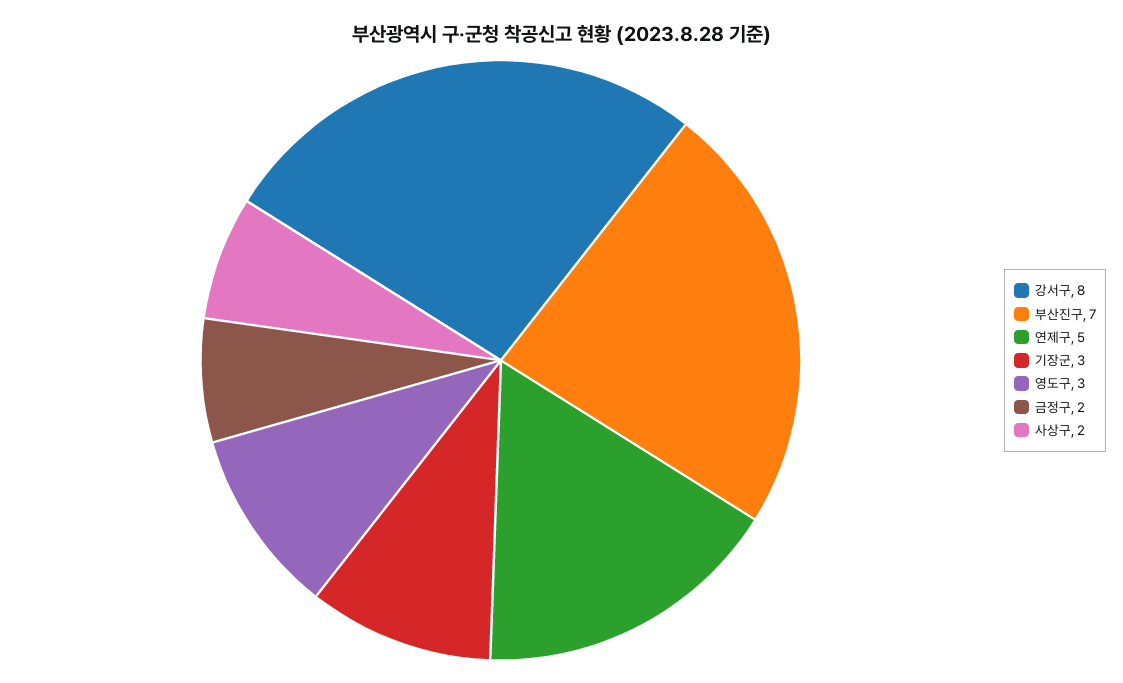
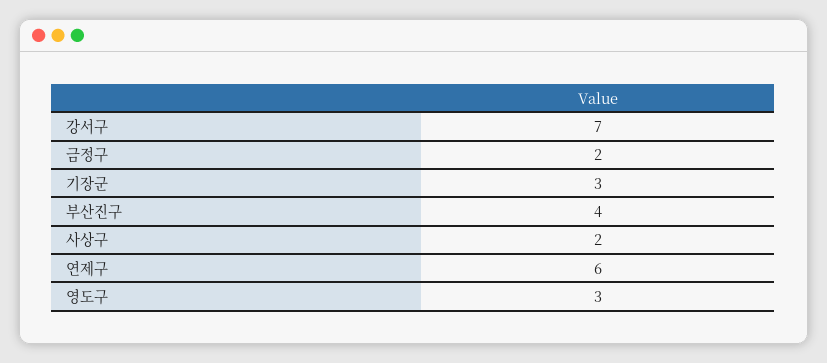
강서구: 8 -> 7
부산진구: 7 -> 4
연제구: 5 -> 6

